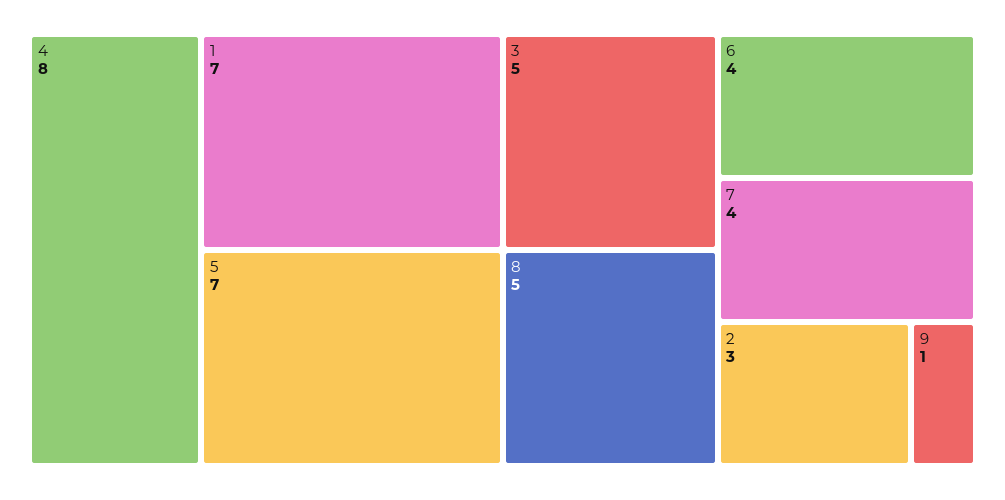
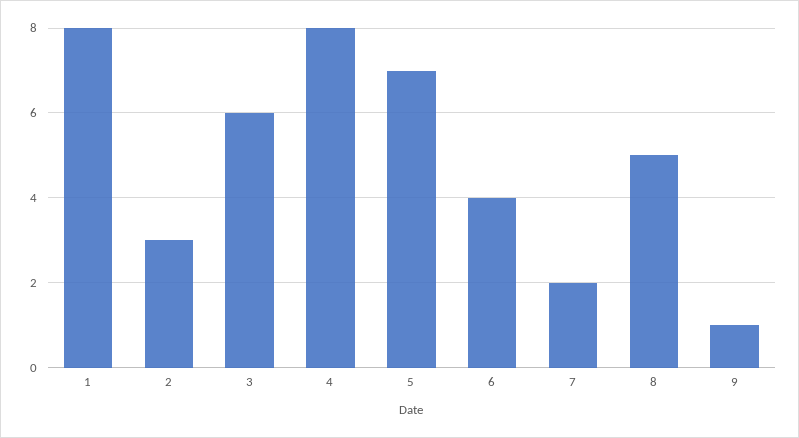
1: 7 -> 8
3: 5 -> 6
7: 4 -> 2

